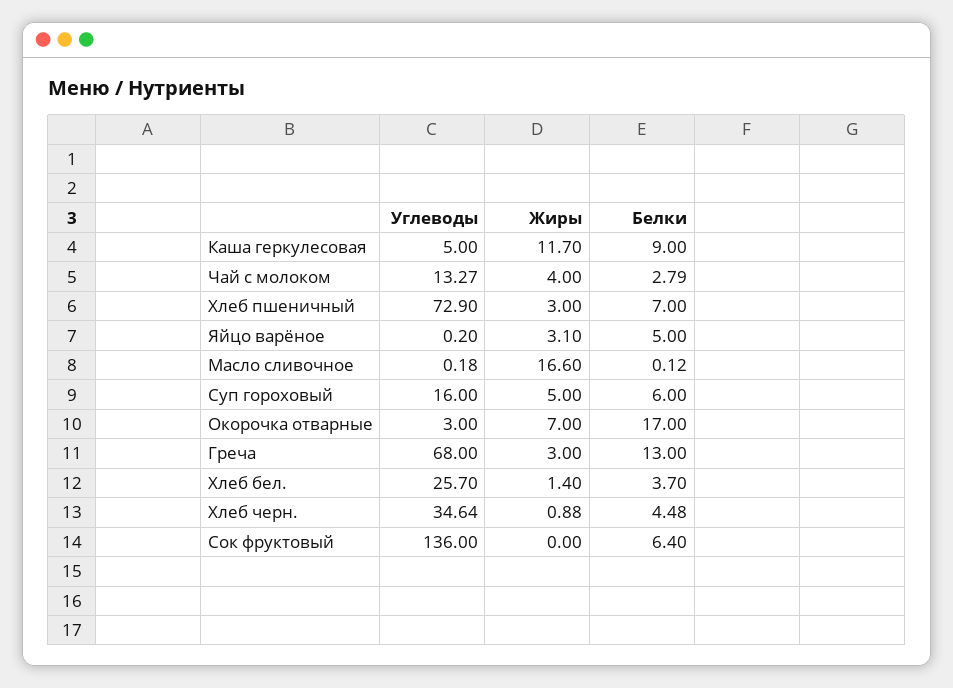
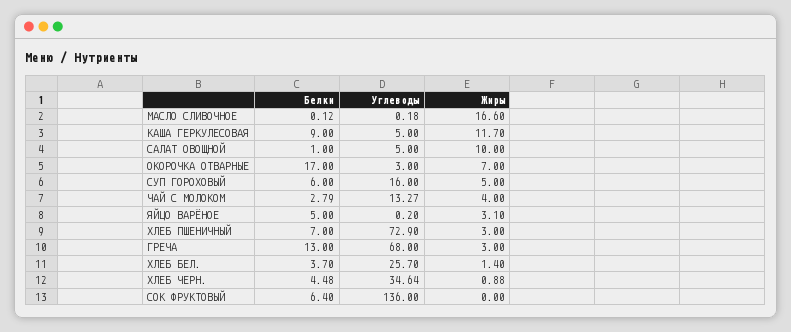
Белки, САЛАТ ОВОЩНОЙ: none -> 1
Углеводы, САЛАТ ОВОЩНОЙ: none -> 5
Жиры, САЛАТ ОВОЩНОЙ: none -> 10

